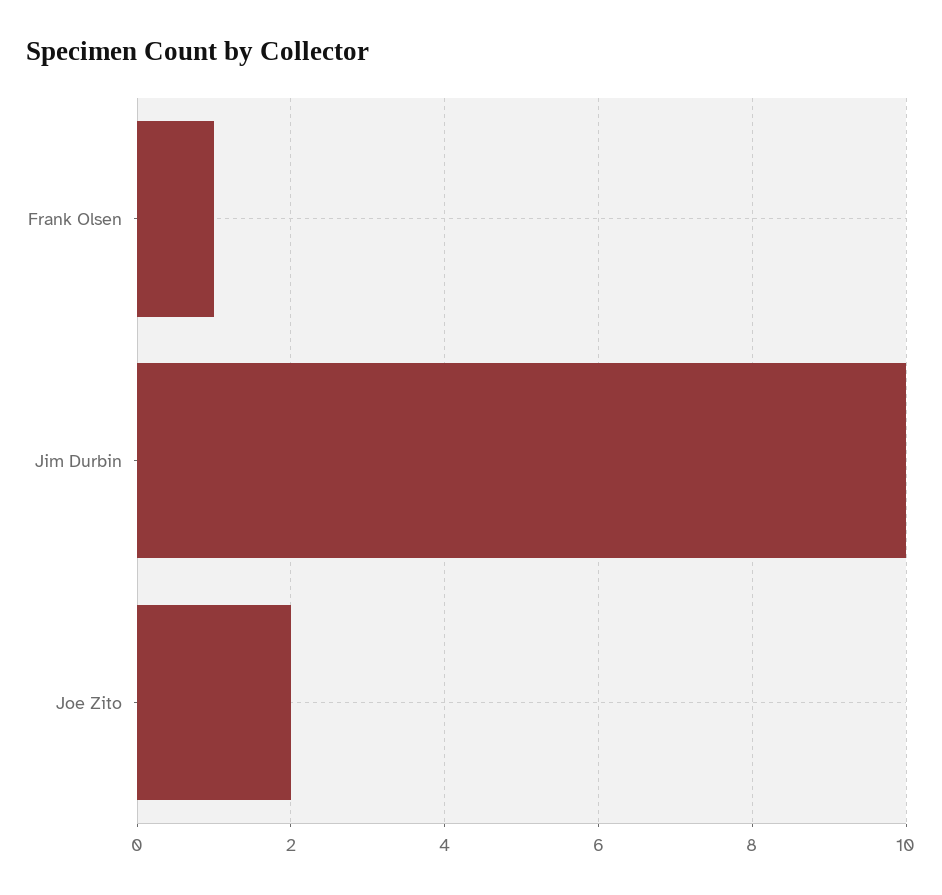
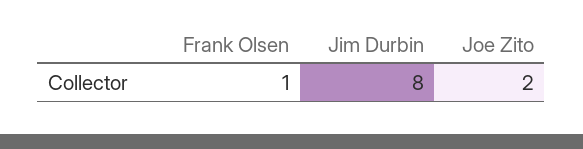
Jim Durbin: 10 -> 8

